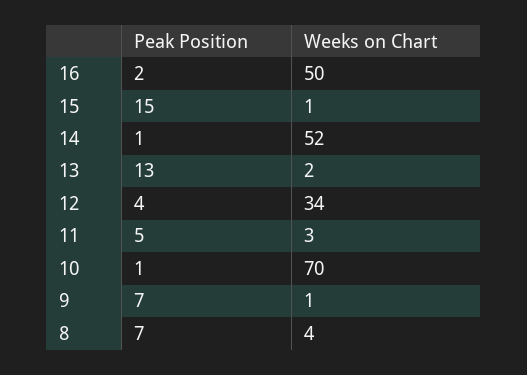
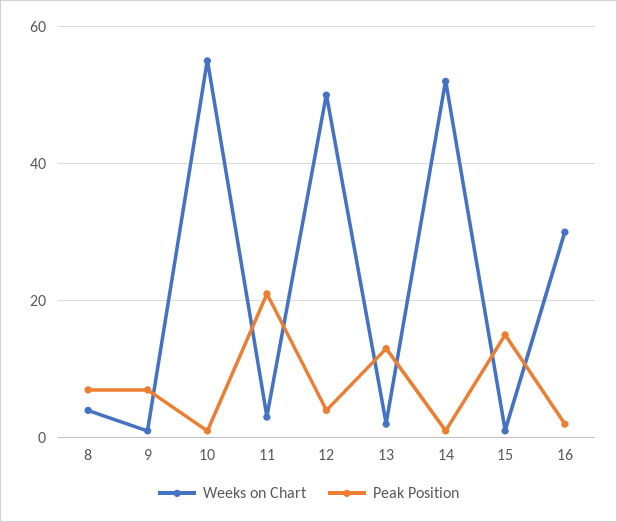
Weeks on Chart, 16: 50 -> 30
Weeks on Chart, 12: 34 -> 50
Peak Position, 11: 5 -> 20
Weeks on Chart, 10: 70 -> 55

